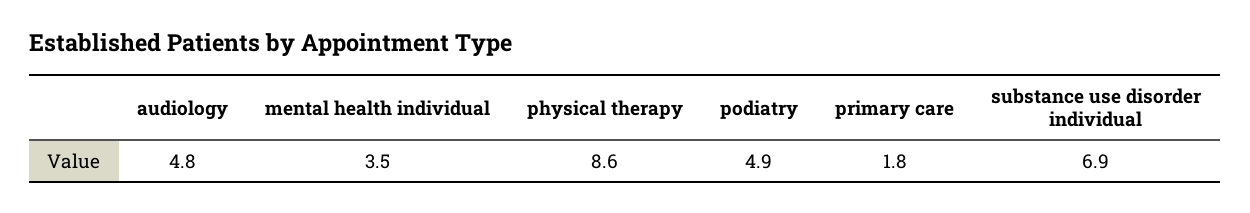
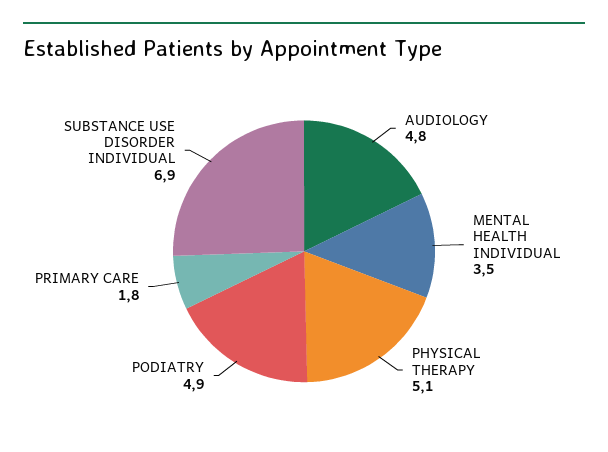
physical therapy: 8.6 -> 5.1

